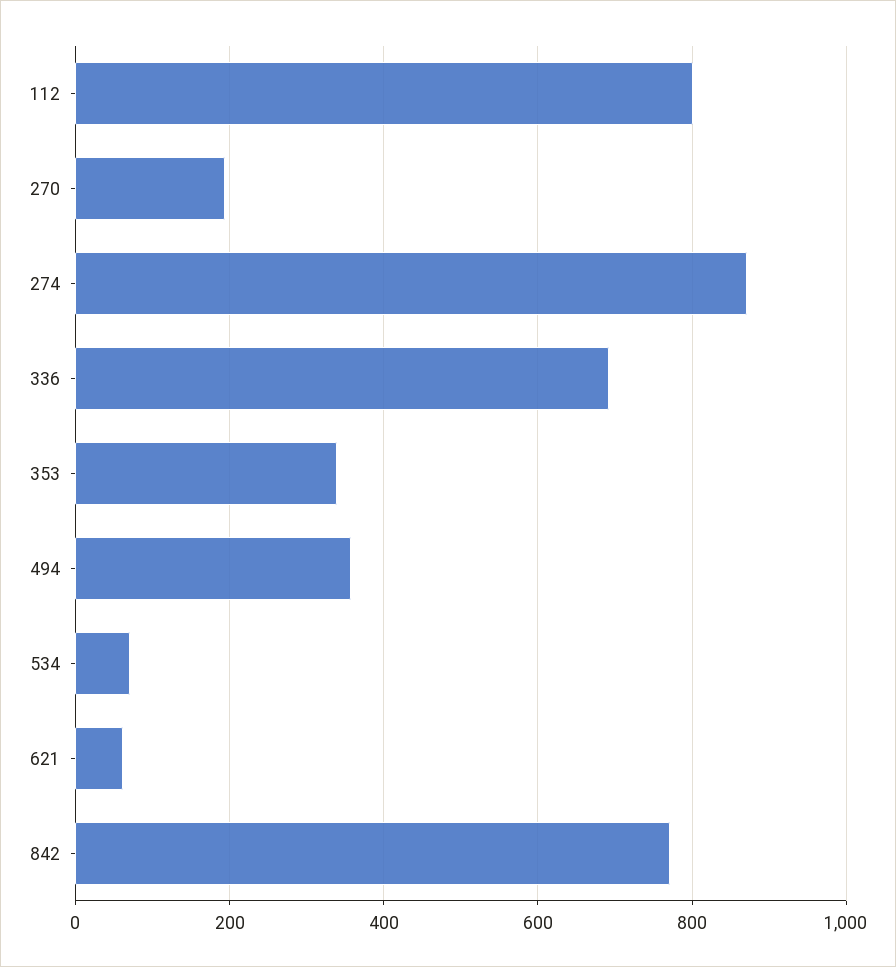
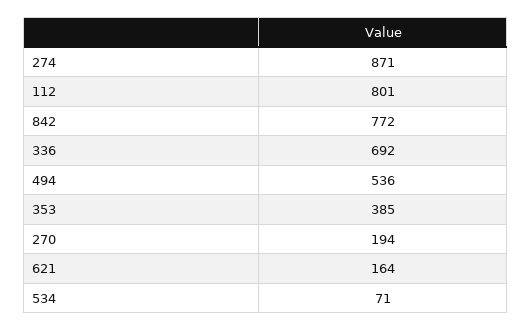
353: 340 -> 385
494: 360 -> 536
621: 60 -> 164

